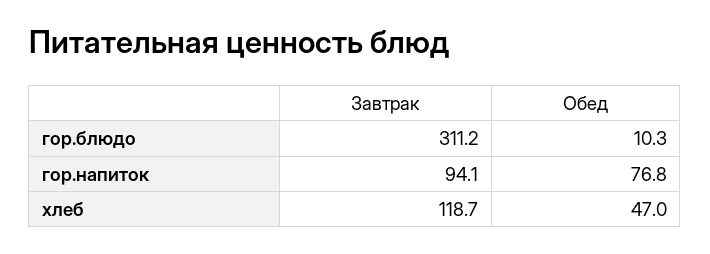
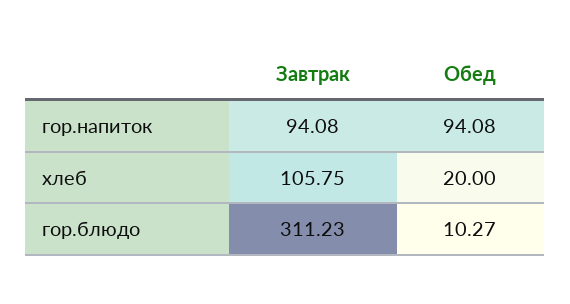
Обед, гор.напиток: 76.8 -> 94.08
Завтрак, хлеб: 118.7 -> 105.75
Обед, хлеб: 47 -> 20

